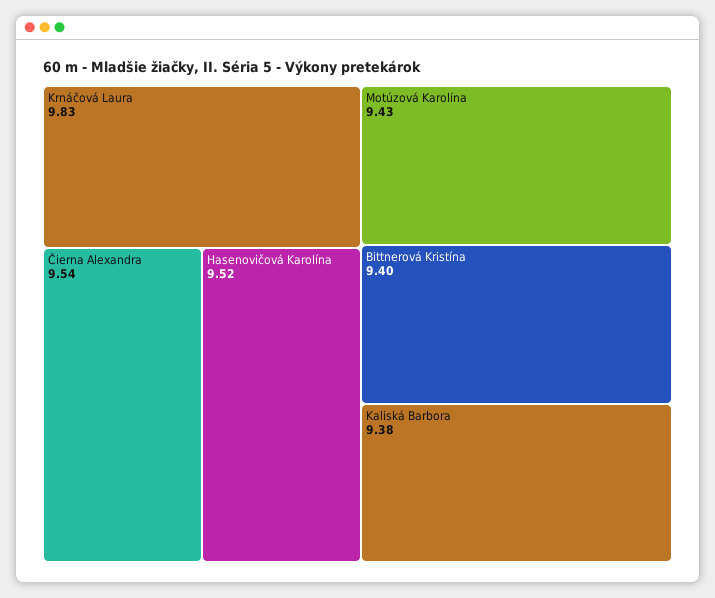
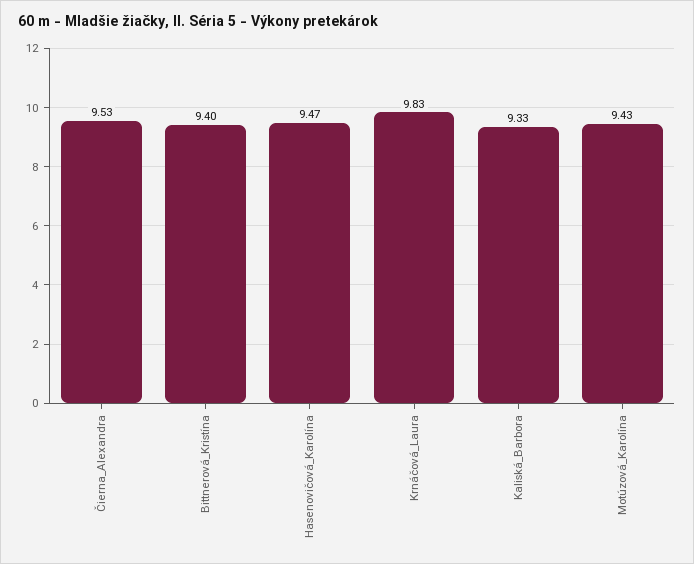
Čierna Alexandra: 9.54 -> 9.53
Hasenovičová Karolína: 9.52 -> 9.47
Kaliská Barbora: 9.38 -> 9.33

